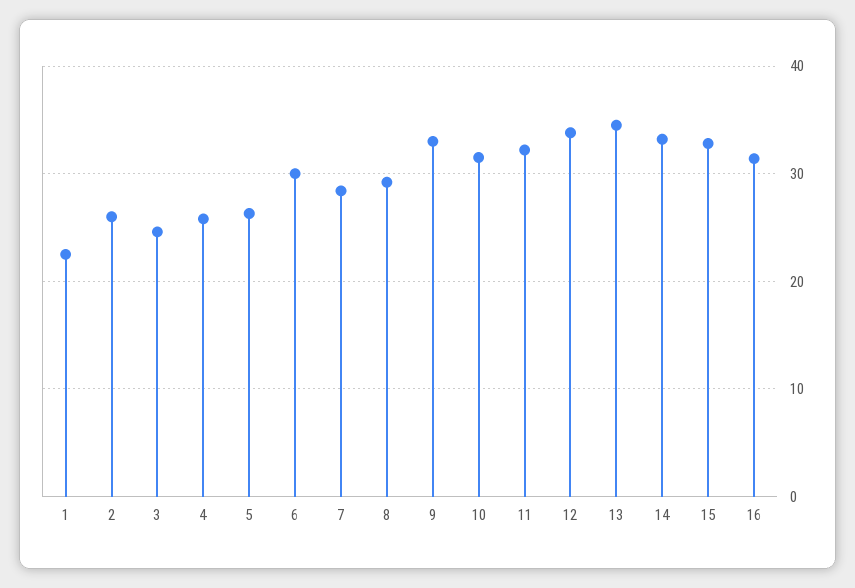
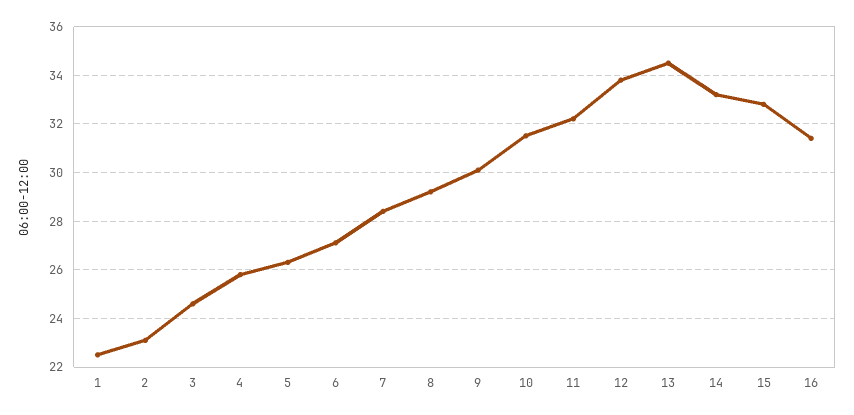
2: 26 -> 23
6: 30 -> 27
9: 33 -> 30

